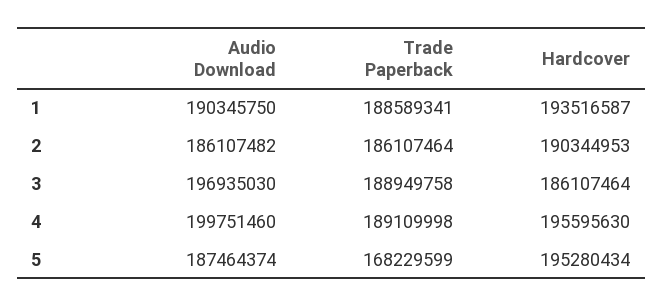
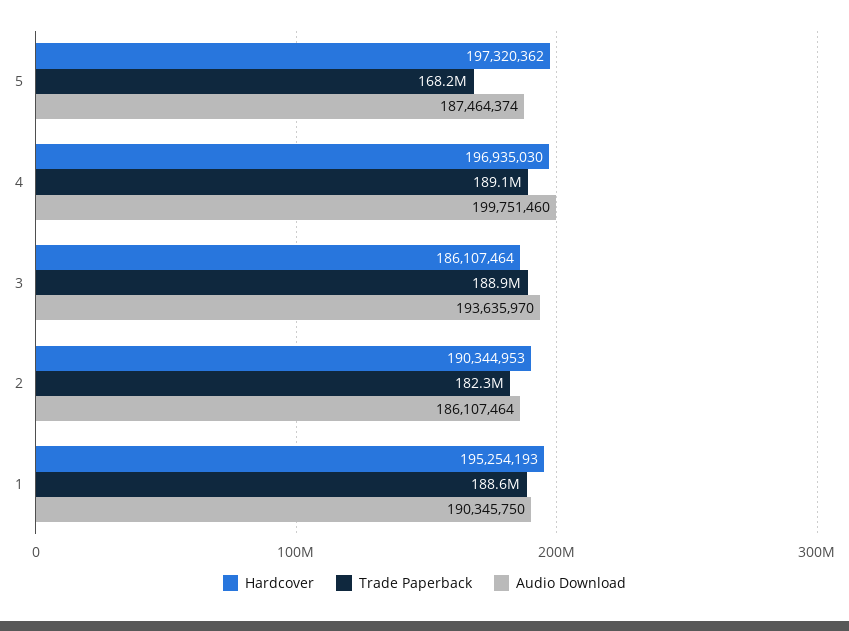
Hardcover, 1: 193516587 -> 195254193
Audio Download, 2: 186107482 -> 186107464
Trade Paperback, 2: 186107464 -> 182300000
Audio Download, 3: 196935030 -> 193635970
Hardcover, 4: 195595630 -> 196935030
Hardcover, 5: 195280434 -> 197320362

